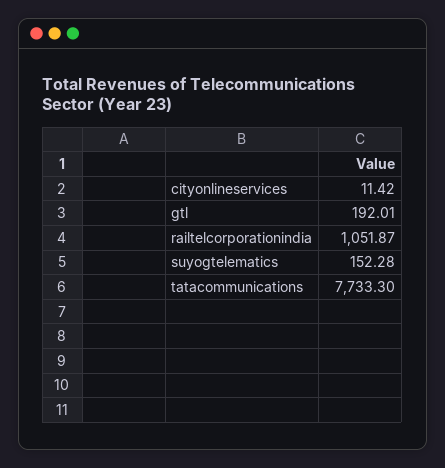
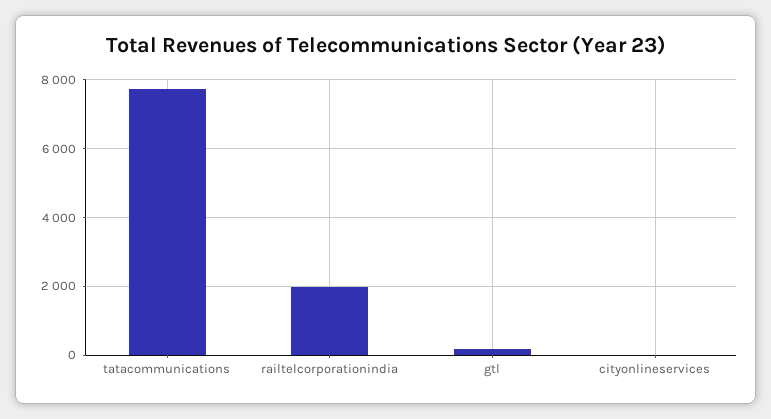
railtelcorporationindia: 1051.87 -> 2000
suyogtelematics: 152.28 -> none

